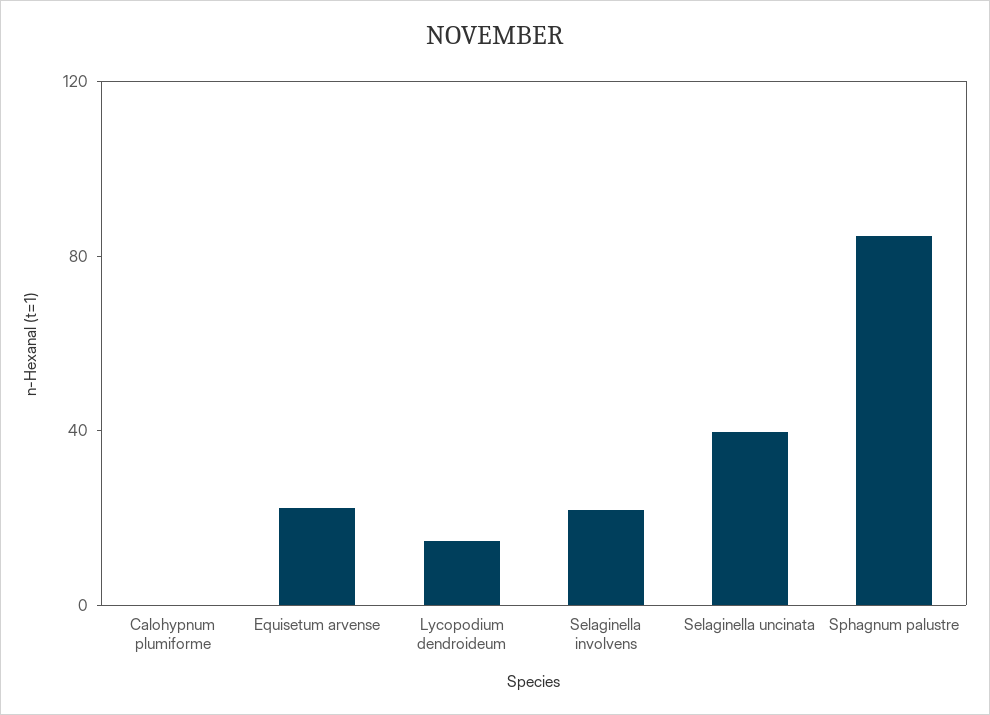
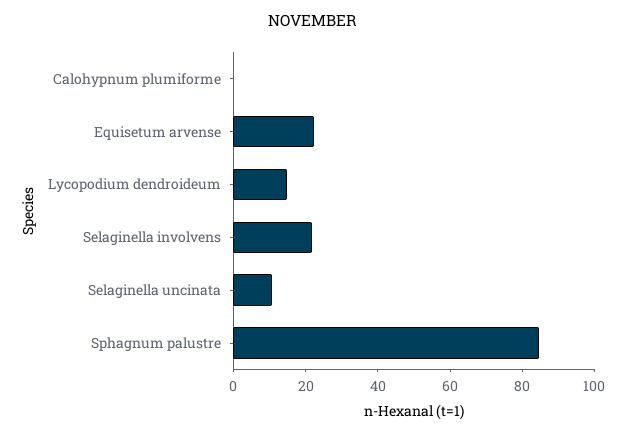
Selaginella uncinata: 40 -> 10

